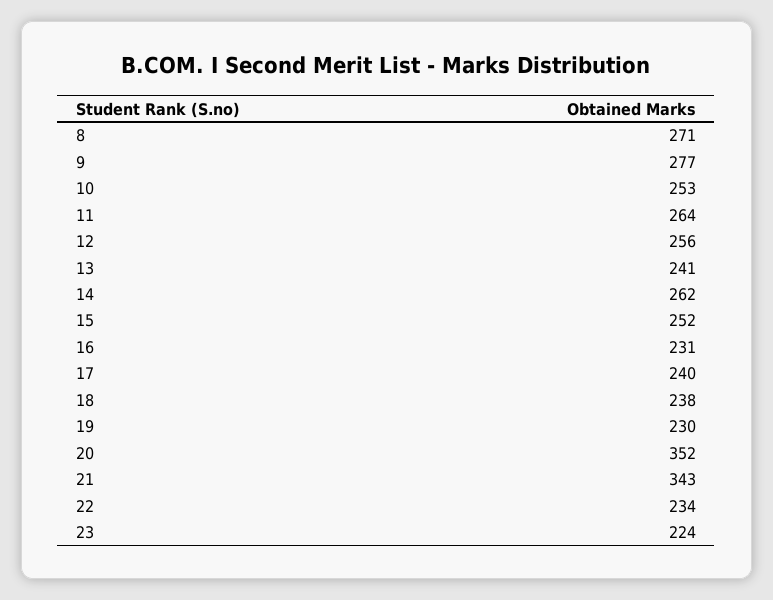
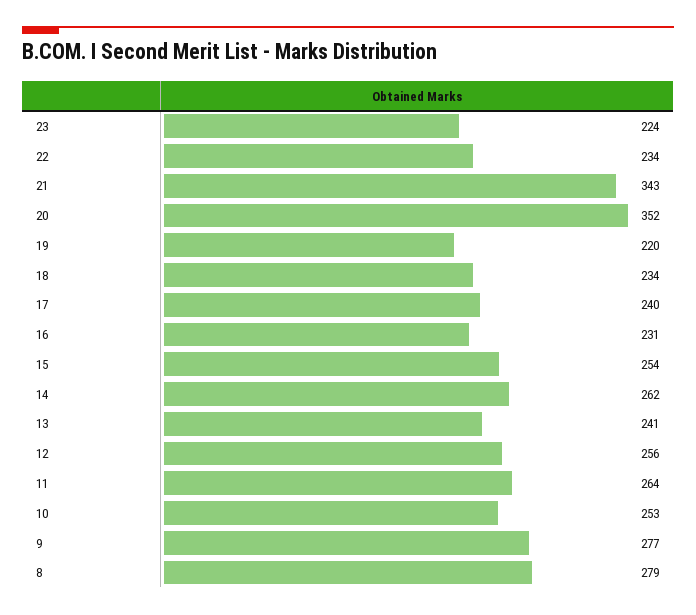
8: 271 -> 279
15: 252 -> 254
18: 238 -> 234
19: 230 -> 220

